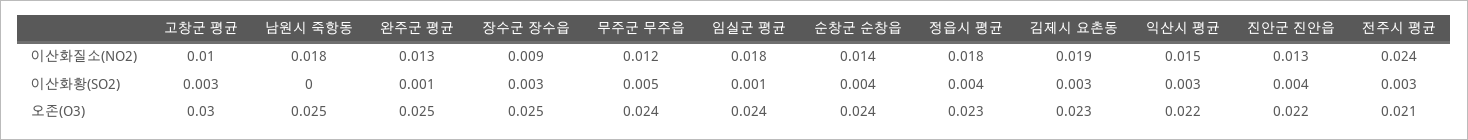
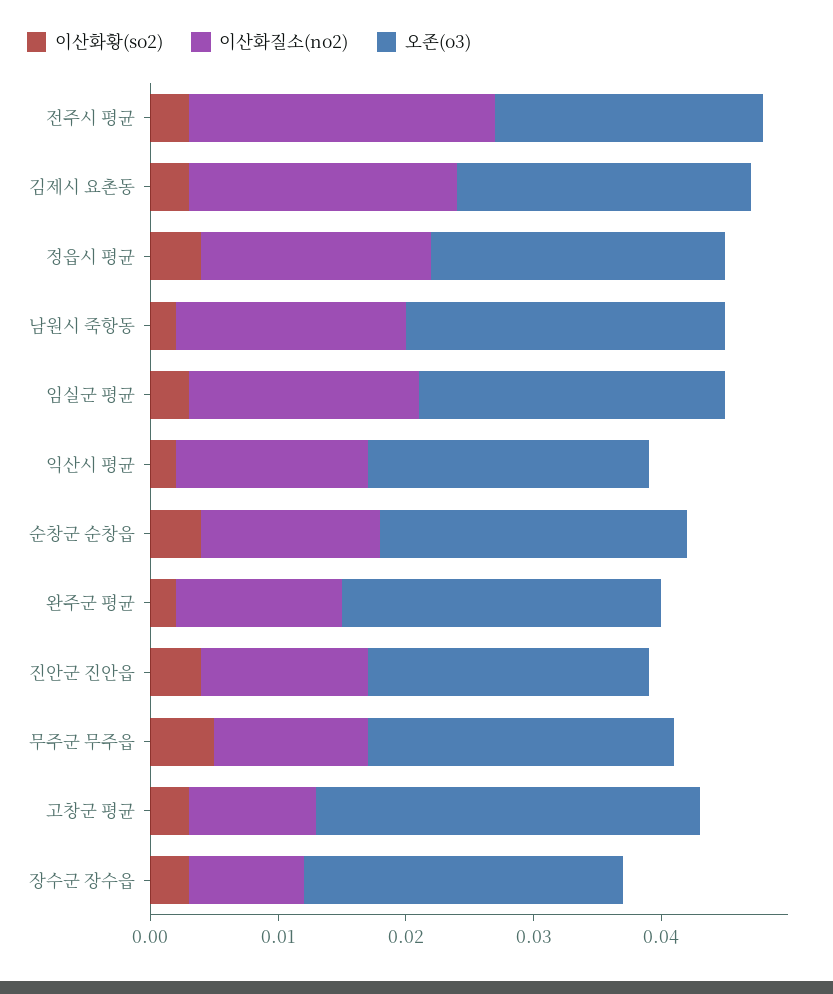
이산화질소(NO2), 김제시 요촌동: 0.019 -> 0.021
이산화황(SO2), 남원시 죽항동: 0 -> 0.002
이산화황(SO2), 완주군 평균: 0.001 -> 0.002
이산화황(SO2), 임실군 평균: 0.001 -> 0.003
이산화황(SO2), 익산시 평균: 0.003 -> 0.002

